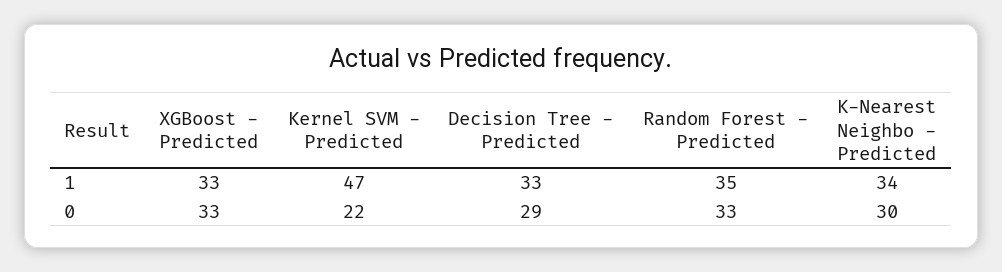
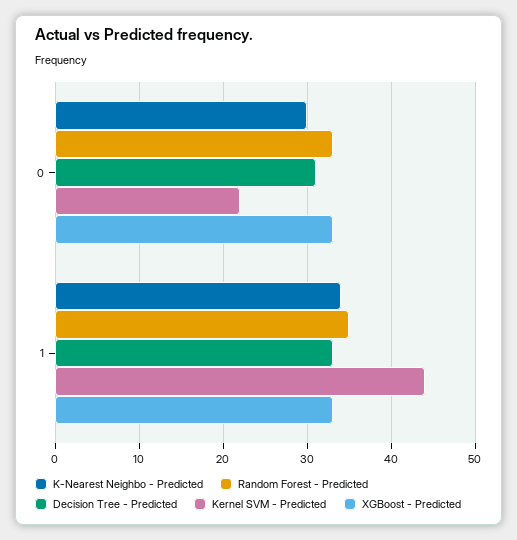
Kernel SVM - Predicted, 1: 47 -> 44
Decision Tree - Predicted, 0: 29 -> 31

